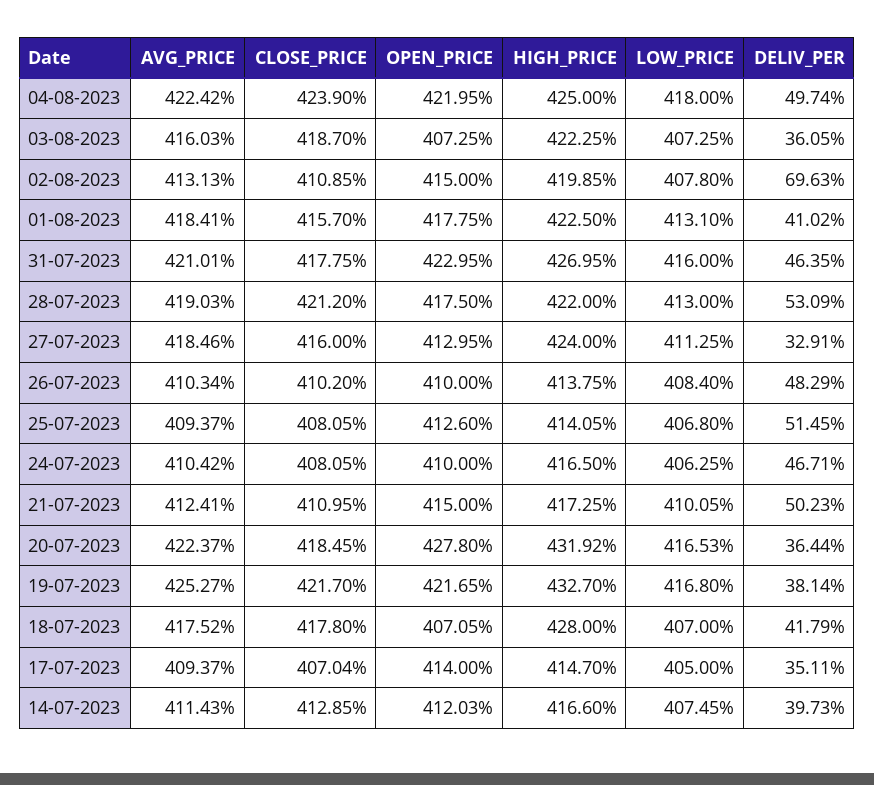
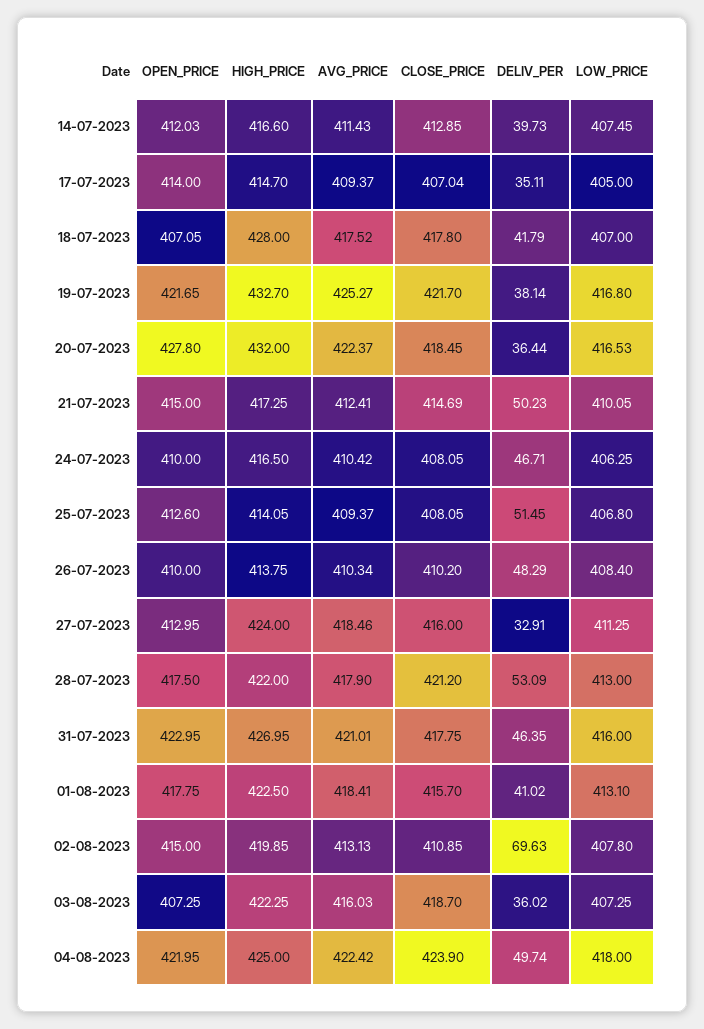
DELIV_PER, 03-08-2023: 36.05 -> 36.02
AVG_PRICE, 28-07-2023: 419.03 -> 417.9
CLOSE_PRICE, 21-07-2023: 410.95 -> 414.69
HIGH_PRICE, 20-07-2023: 431.92 -> 432

